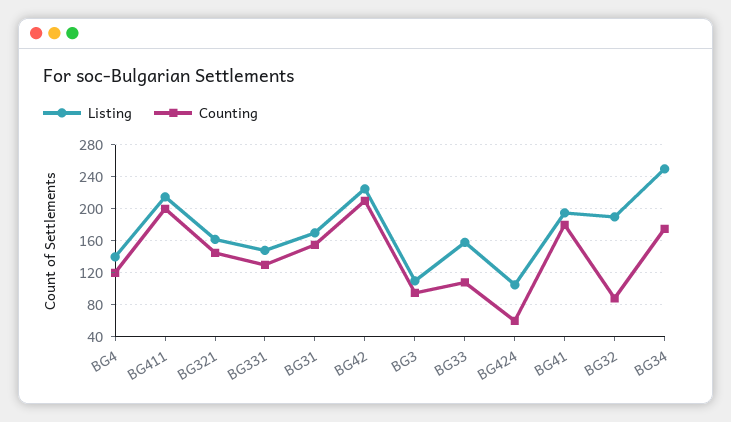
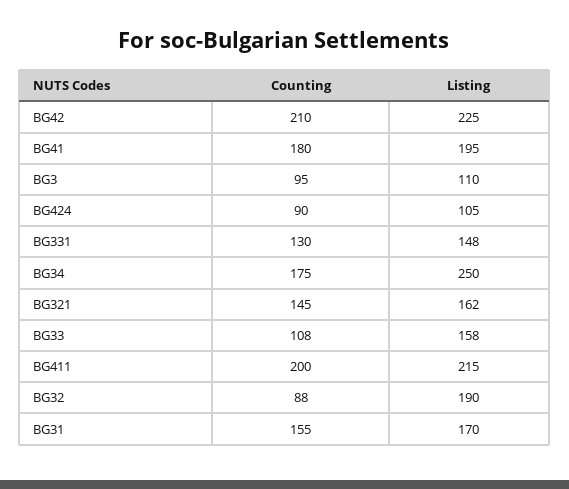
Listing, BG4: 140 -> none
Counting, BG4: 120 -> none
Counting, BG424: 60 -> 90

